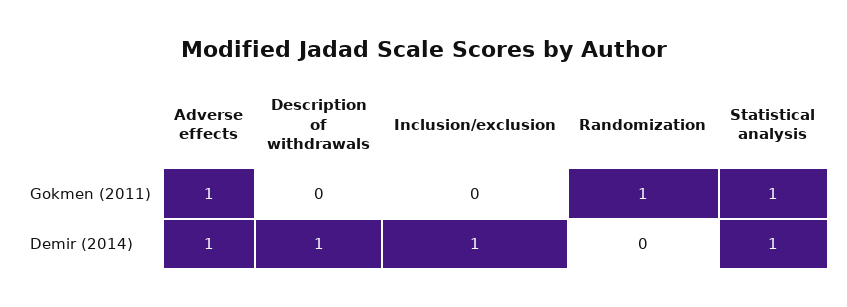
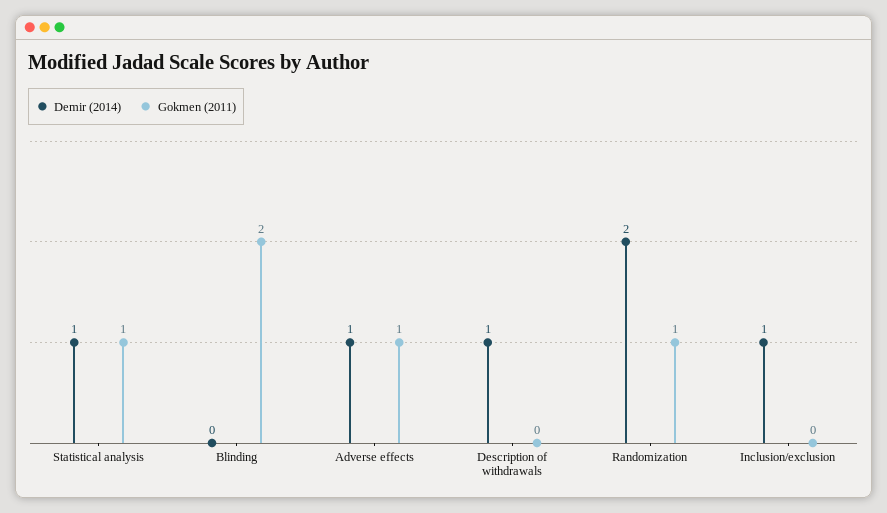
Demir (2014), Randomization: 0 -> 2
Demir (2014), Blinding: none -> 0
Gokmen (2011), Blinding: none -> 2

